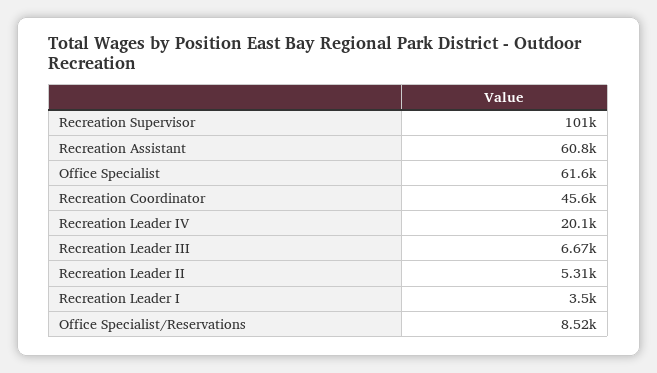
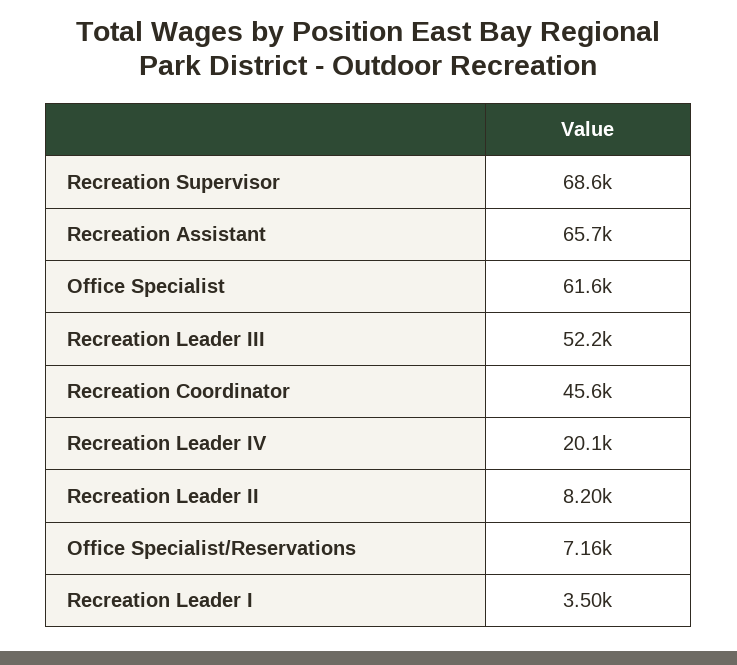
Recreation Supervisor: 101000 -> 68600
Recreation Assistant: 60800 -> 65700
Recreation Leader III: 6670 -> 52200
Recreation Leader II: 5310 -> 8200
Office Specialist/Reservations: 8520 -> 7160

